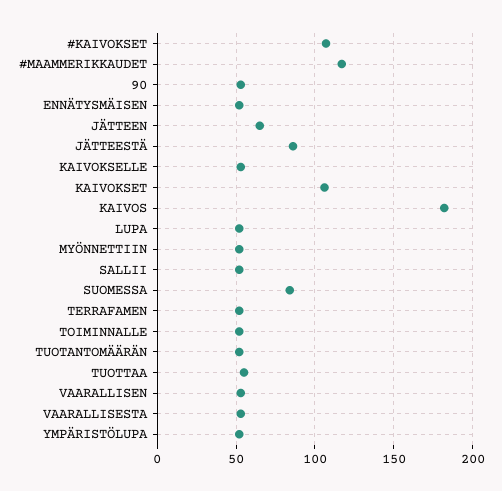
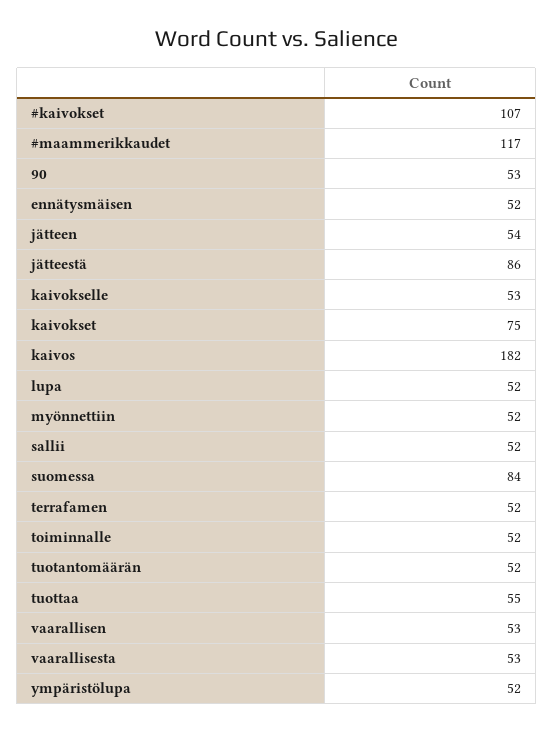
JÄTTEEN: 65 -> 54
KAIVOKSET: 105 -> 75

